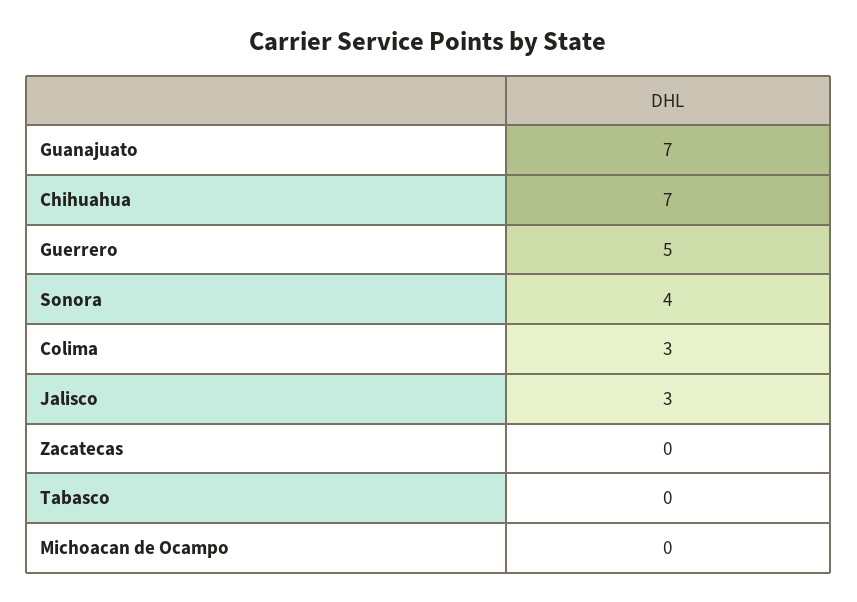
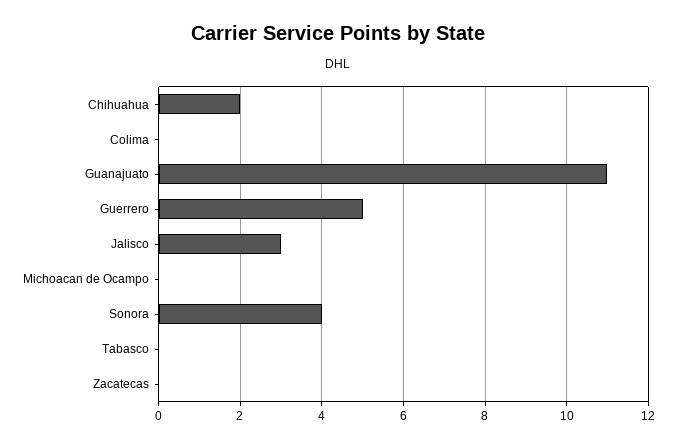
Guanajuato: 7 -> 11
Chihuahua: 7 -> 2
Colima: 3 -> 0

